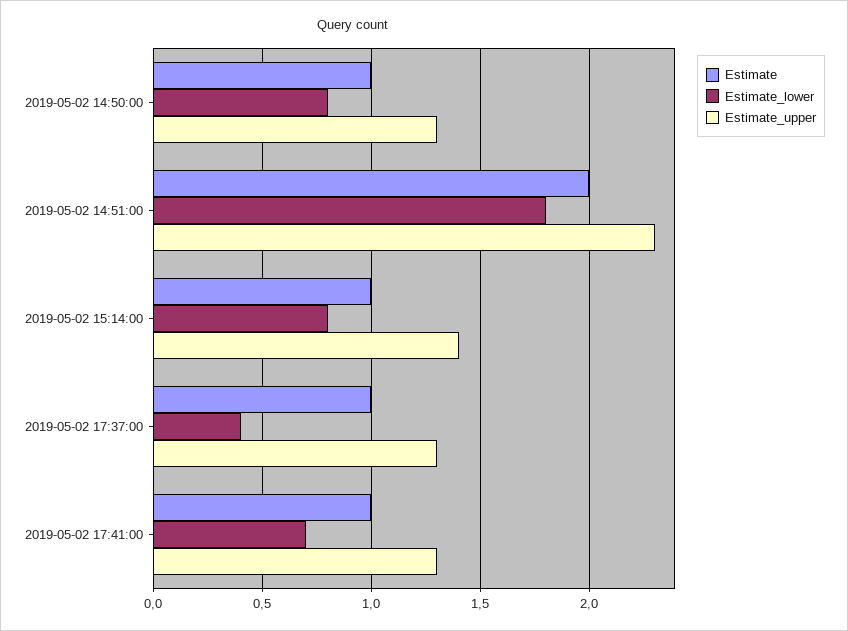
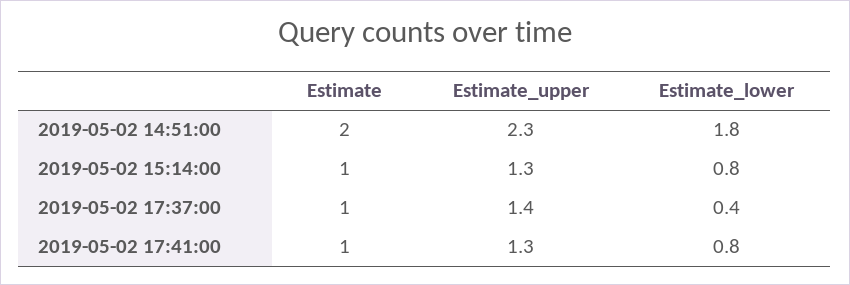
Estimate, 2019-05-02 14:50:00: 1 -> none
Estimate_lower, 2019-05-02 14:50:00: 0.8 -> none
Estimate_upper, 2019-05-02 14:50:00: 1.3 -> none
Estimate_upper, 2019-05-02 15:14:00: 1.4 -> 1.3
Estimate_upper, 2019-05-02 17:37:00: 1.3 -> 1.4
Estimate_lower, 2019-05-02 17:41:00: 0.7 -> 0.8

